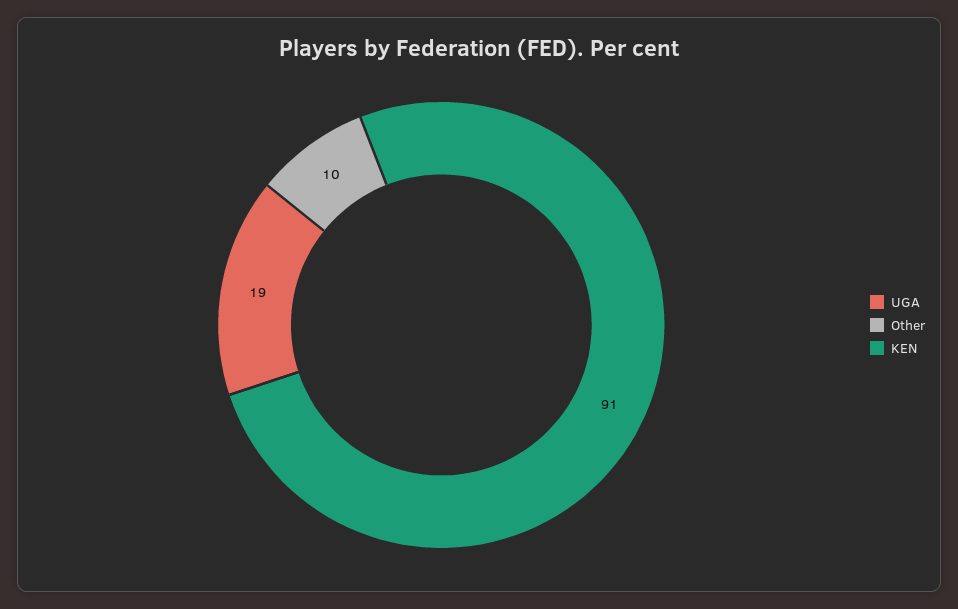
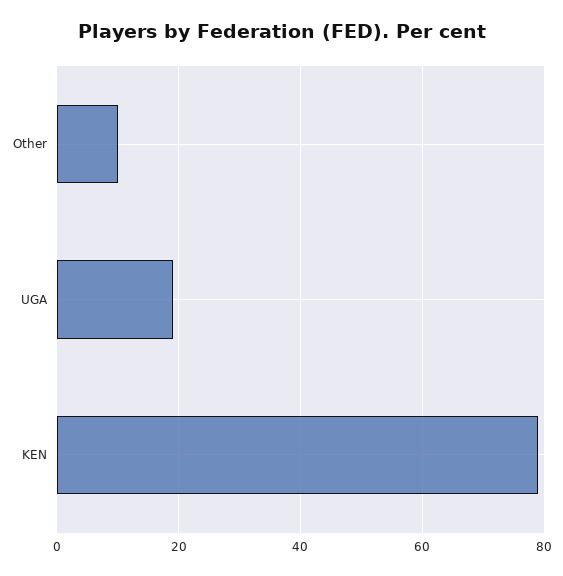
KEN: 91 -> 80

